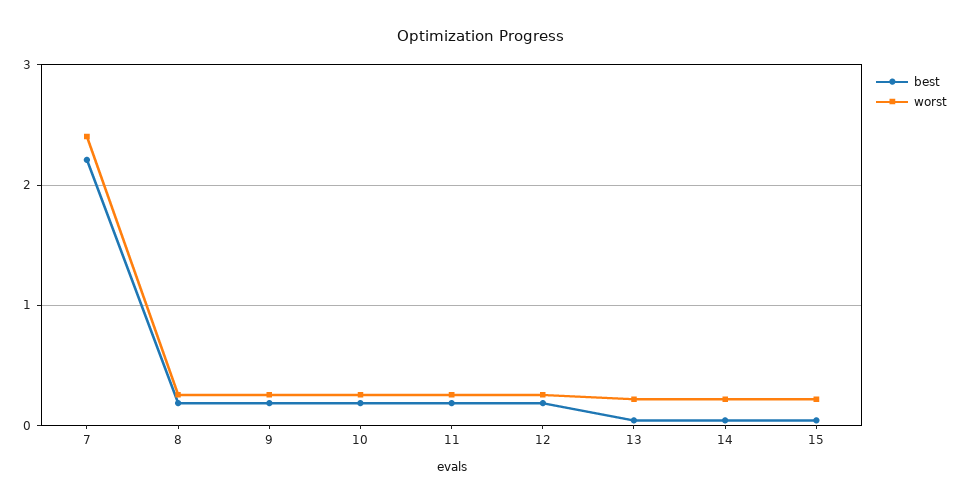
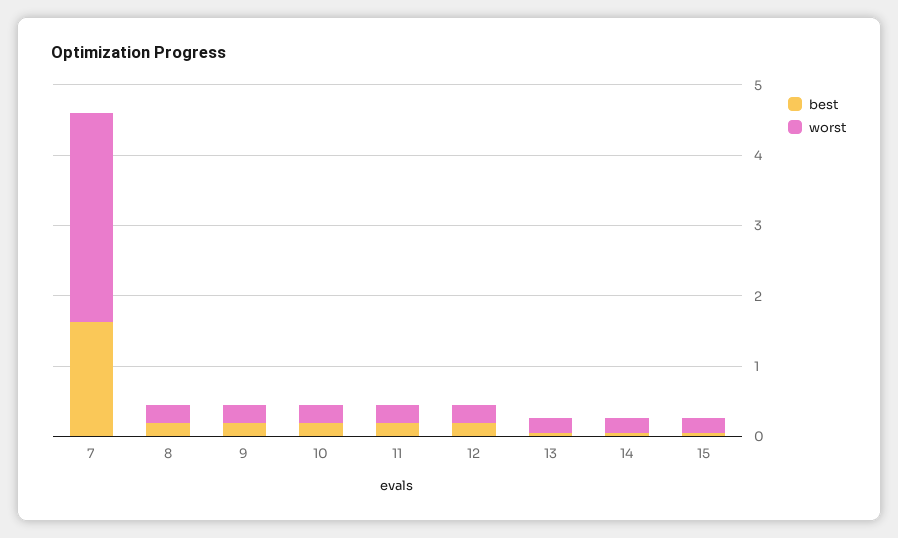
best, 7: 2.2 -> 1.6
worst, 7: 2.4 -> 3

